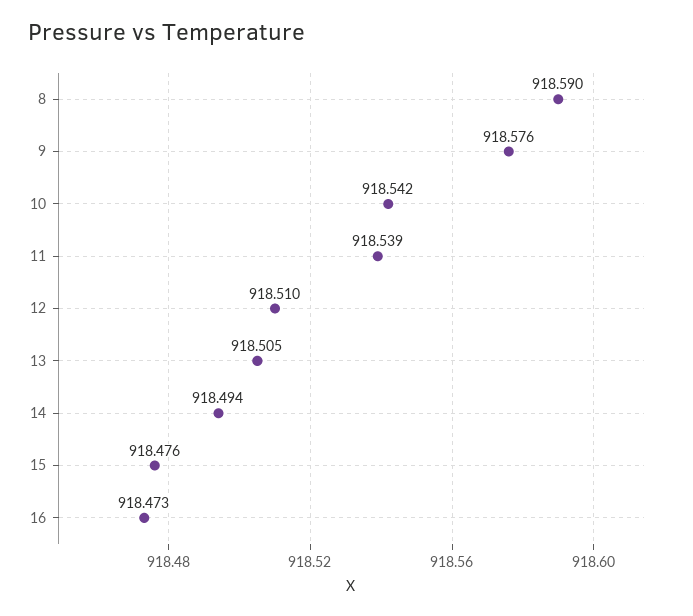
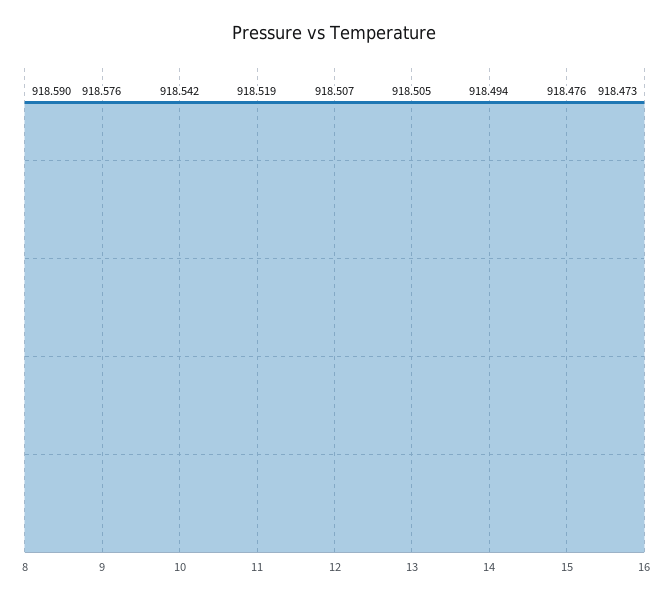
11: 918.539 -> 918.519
12: 918.51 -> 918.507

